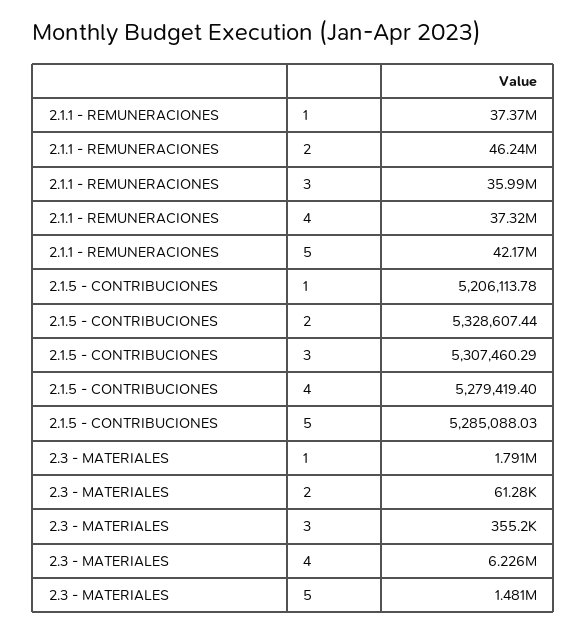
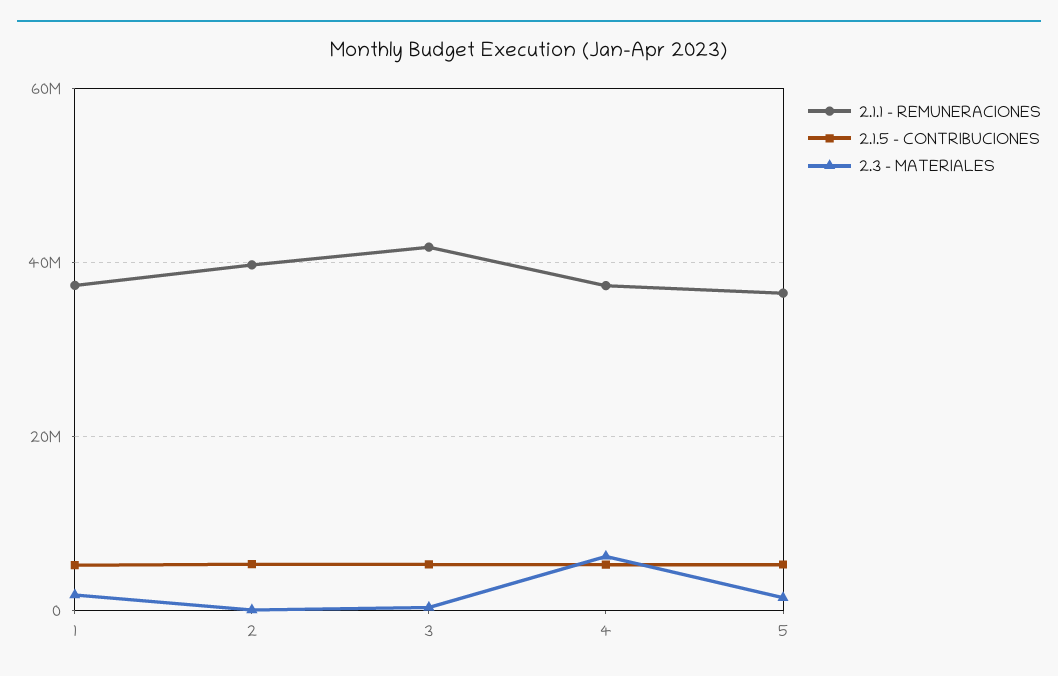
2.1.1 - REMUNERACIONES, 2: 46240000 -> 40000000
2.1.1 - REMUNERACIONES, 3: 35990000 -> 42000000
2.1.1 - REMUNERACIONES, 5: 42170000 -> 36000000

